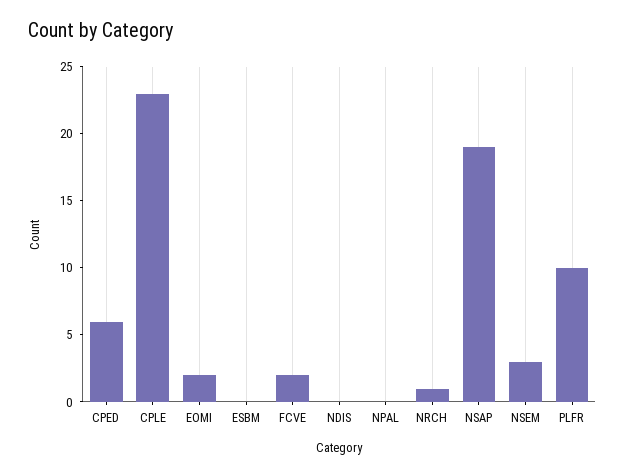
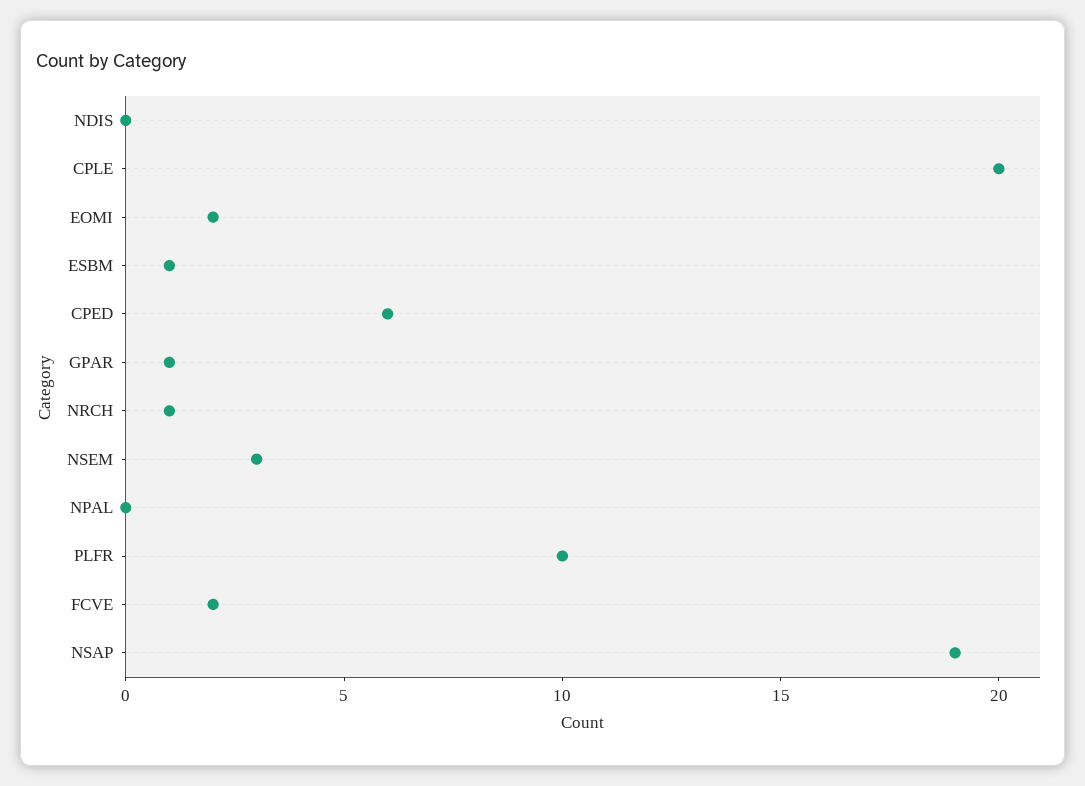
CPLE: 23 -> 20
ESBM: 0 -> 1
GPAR: none -> 1

